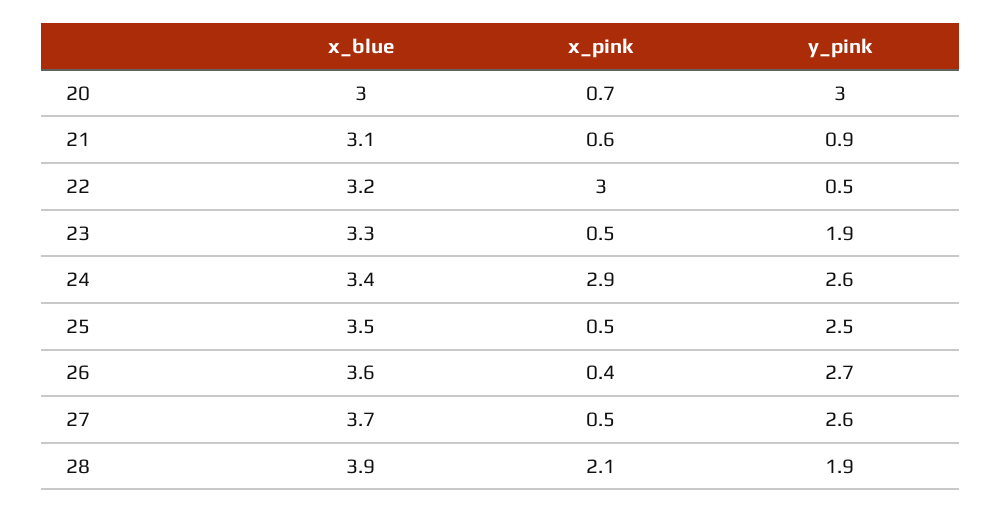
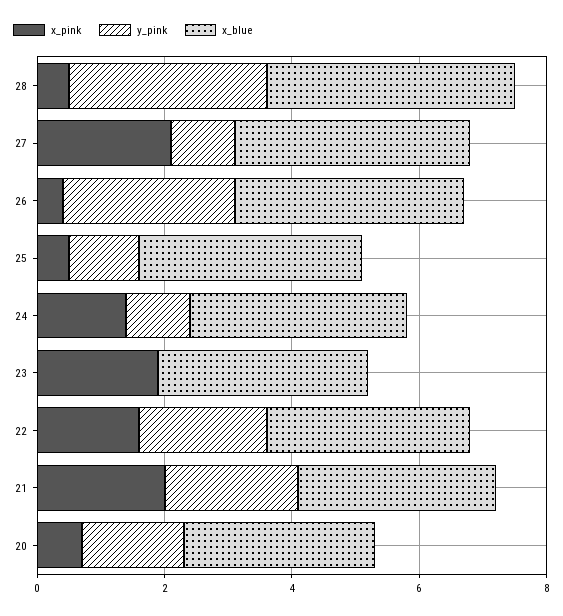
y_pink, 20: 3 -> 1.5
x_pink, 21: 0.6 -> 2
y_pink, 21: 0.9 -> 2
x_pink, 22: 3 -> 1.5
y_pink, 22: 0.5 -> 2
x_pink, 23: 0.5 -> 2
y_pink, 23: 1.9 -> 0
x_pink, 24: 2.9 -> 1.5
y_pink, 24: 2.6 -> 1
y_pink, 25: 2.5 -> 1
x_pink, 27: 0.5 -> 2
y_pink, 27: 2.6 -> 1
x_pink, 28: 2.1 -> 0.5
y_pink, 28: 1.9 -> 3

